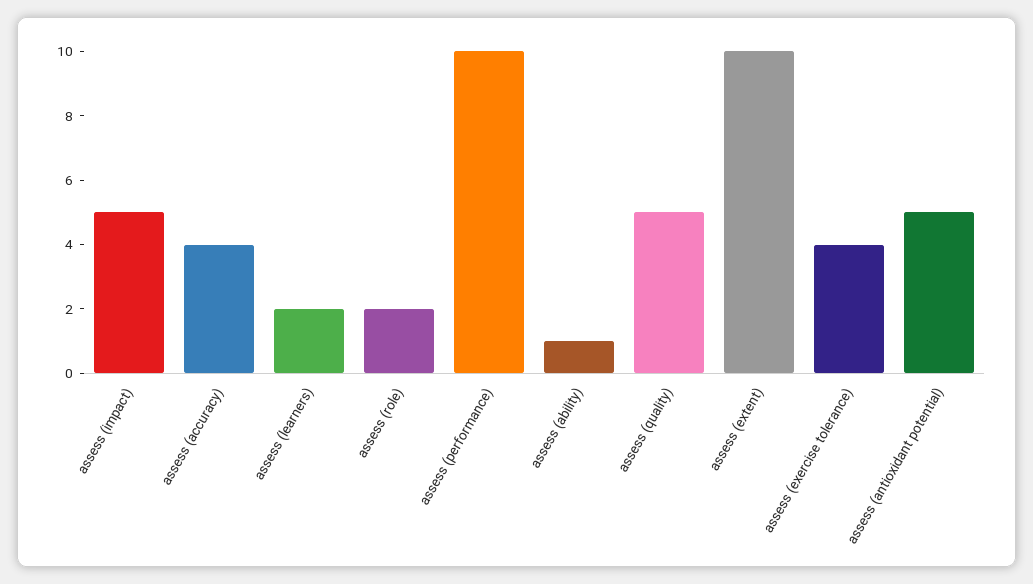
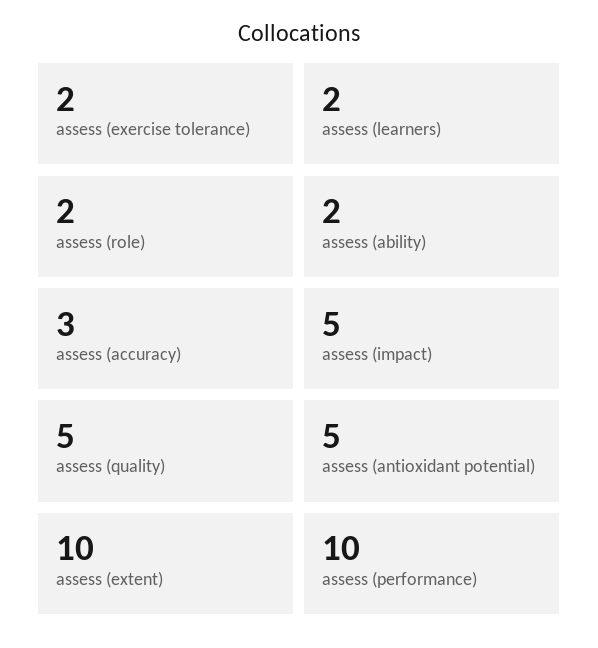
assess (accuracy): 4 -> 3
assess (ability): 1 -> 2
assess (exercise tolerance): 4 -> 2

